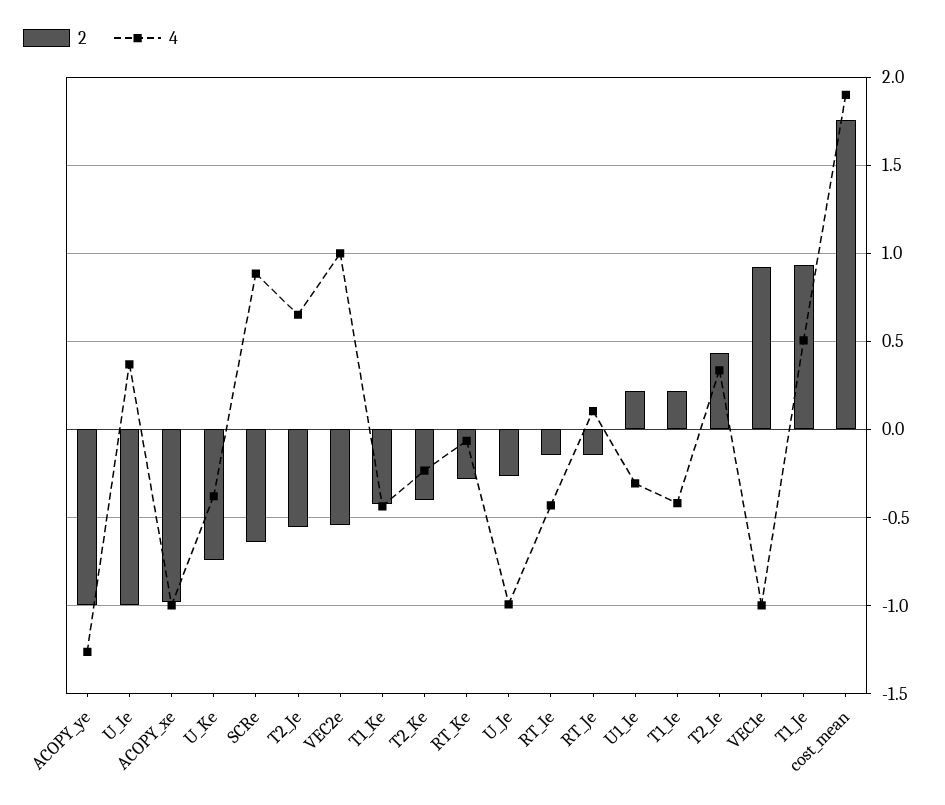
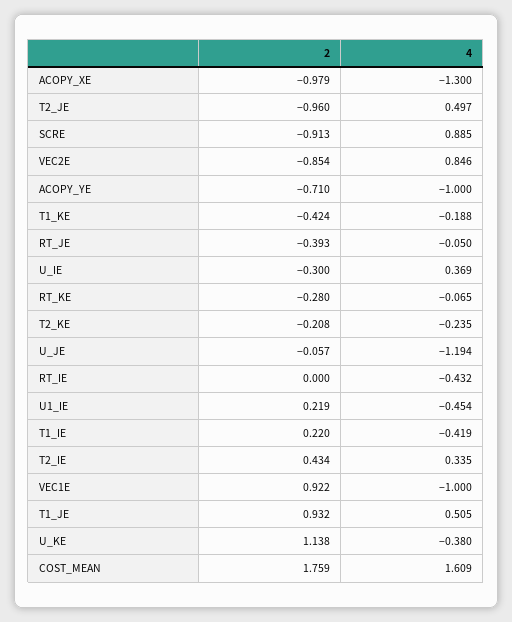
2, ACOPY_ye: -1 -> -0.71
4, ACOPY_ye: -1.25 -> -1
2, U_Ie: -1 -> -0.3
4, ACOPY_xe: -1 -> -1.3
2, U_Ke: -0.75 -> 1.138
2, SCRe: -0.65 -> -0.913
2, T2_Je: -0.55 -> -0.96
4, T2_Je: 0.65 -> 0.497
2, VEC2e: -0.55 -> -0.854
4, VEC2e: 1 -> 0.846
4, T1_Ke: -0.45 -> -0.188
2, T2_Ke: -0.4 -> -0.208
2, U_Je: -0.25 -> -0.057
4, U_Je: -1 -> -1.194
2, RT_Ie: -0.15 -> 0
2, RT_Je: -0.15 -> -0.393
4, RT_Je: 0.1 -> -0.05
4, U1_Ie: -0.3 -> -0.454
4, cost_mean: 1.9 -> 1.609

